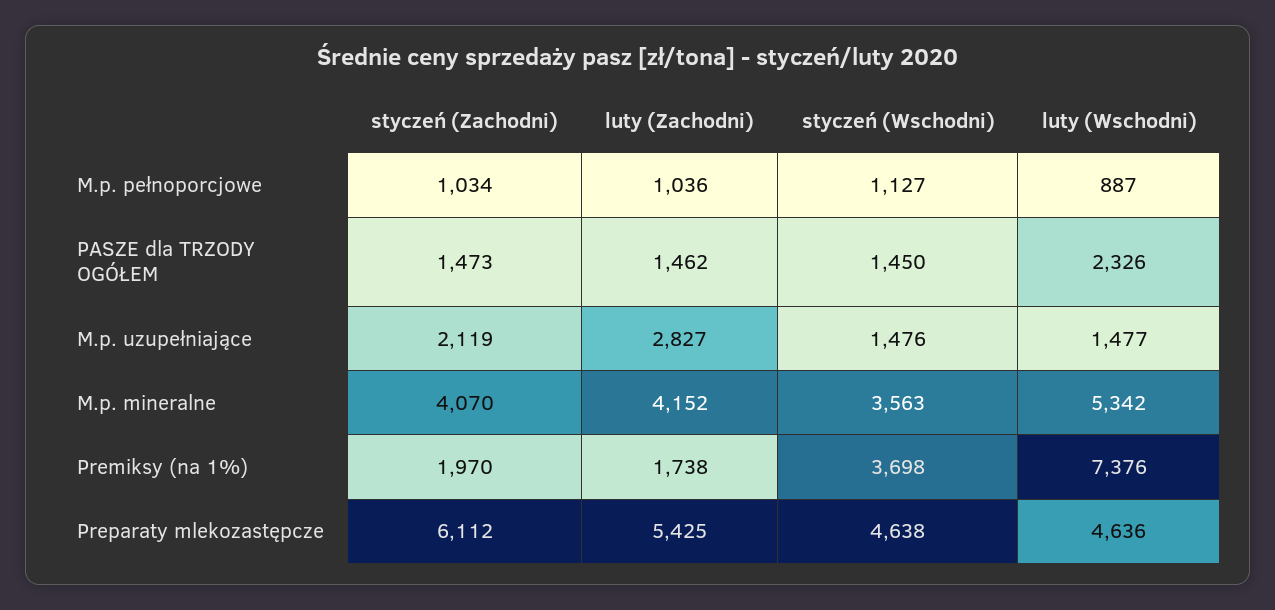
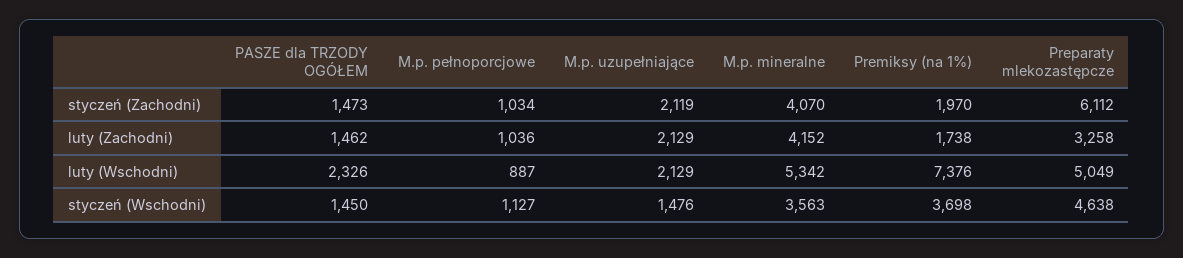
luty (Zachodni), M.p. uzupełniające: 2827 -> 2129
luty (Wschodni), M.p. uzupełniające: 1477 -> 2129
luty (Zachodni), Preparaty mlekozastępcze: 5425 -> 3258
luty (Wschodni), Preparaty mlekozastępcze: 4636 -> 5049

